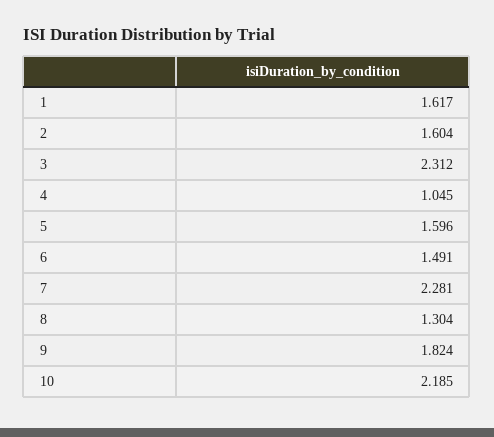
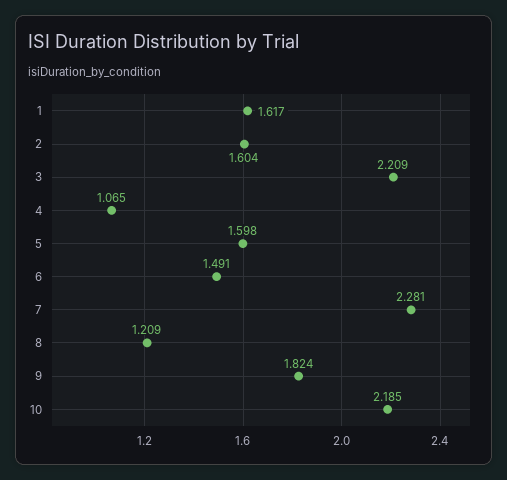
3: 2.312 -> 2.209
4: 1.045 -> 1.065
5: 1.596 -> 1.598
8: 1.304 -> 1.209

